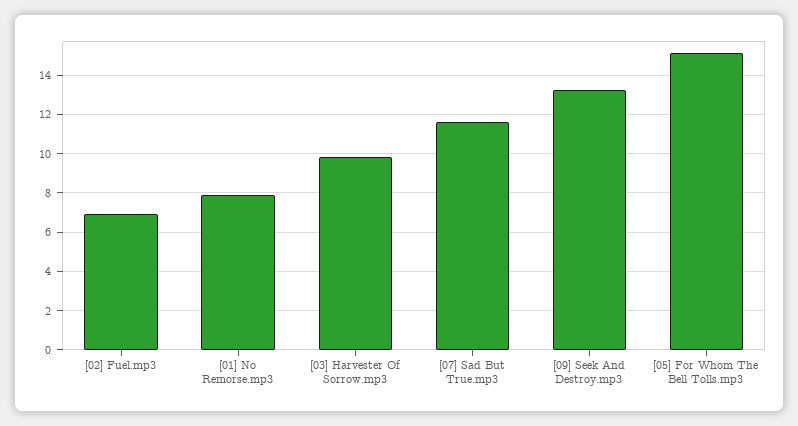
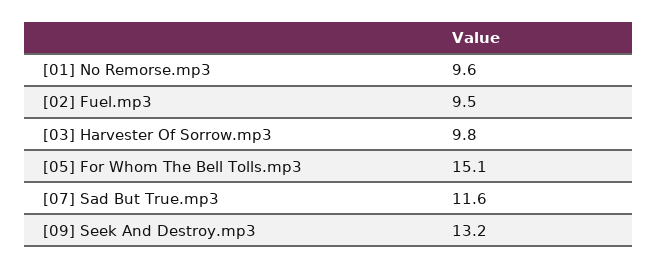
[02] Fuel.mp3: 7 -> 9.5
[01] No Remorse.mp3: 8 -> 9.6

